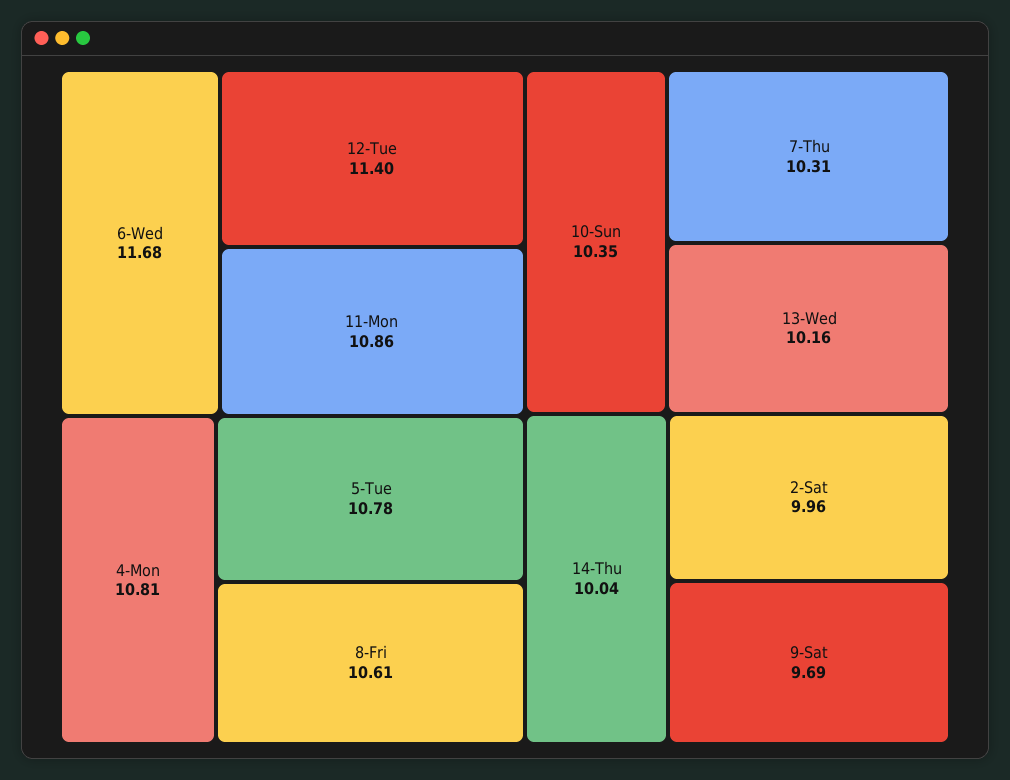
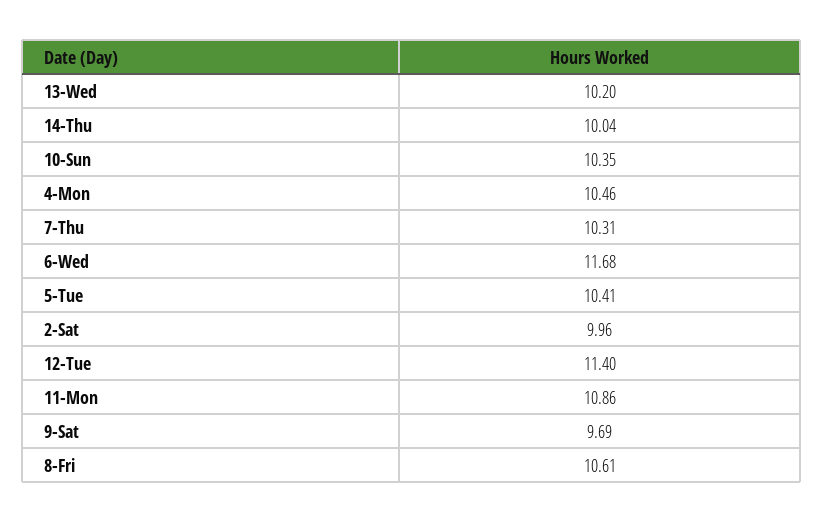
4-Mon: 10.81 -> 10.46
5-Tue: 10.78 -> 10.41
13-Wed: 10.16 -> 10.2

